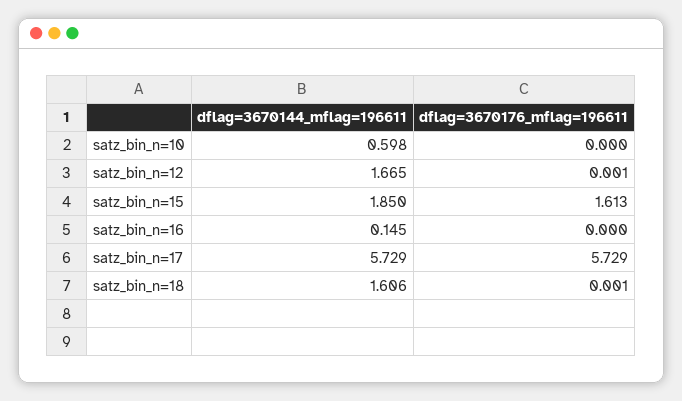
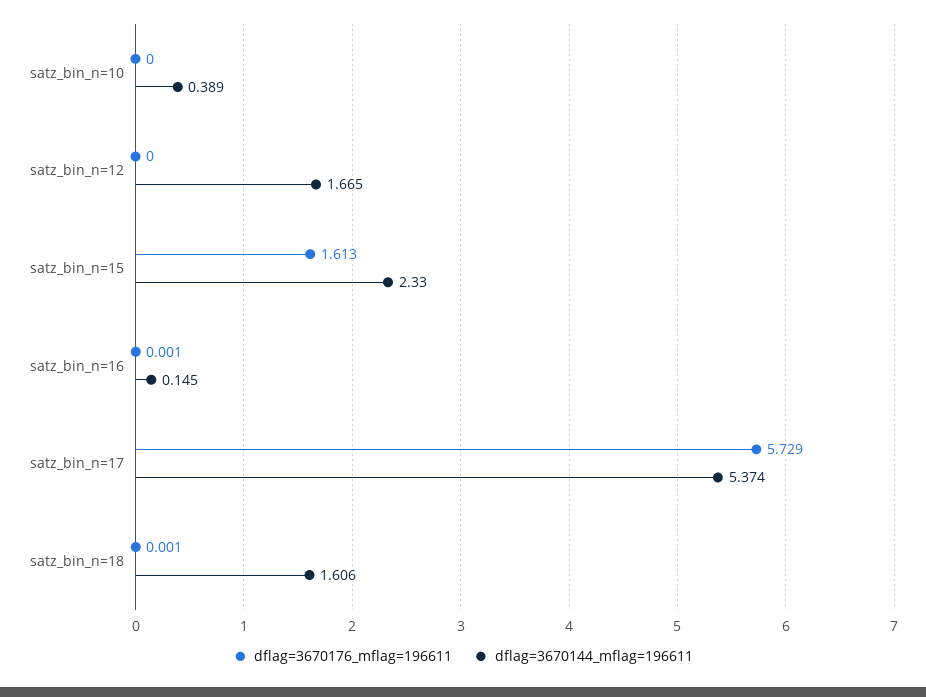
dflag=3670144_mflag=196611, satz_bin_n=10: 0.598 -> 0.389
dflag=3670176_mflag=196611, satz_bin_n=12: 0.001 -> 0
dflag=3670144_mflag=196611, satz_bin_n=15: 1.85 -> 2.33
dflag=3670176_mflag=196611, satz_bin_n=16: 0 -> 0.001
dflag=3670144_mflag=196611, satz_bin_n=17: 5.729 -> 5.374

